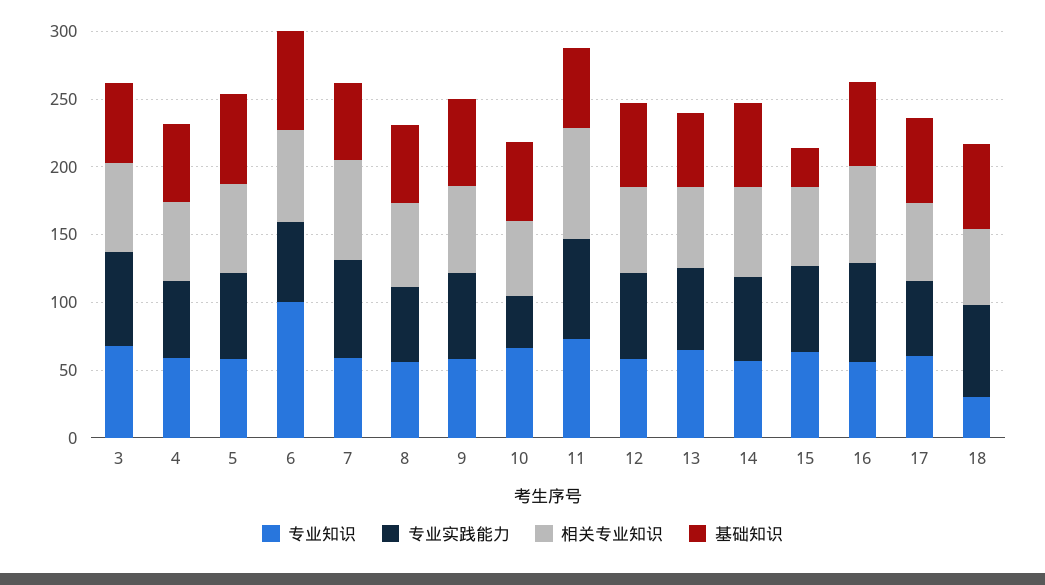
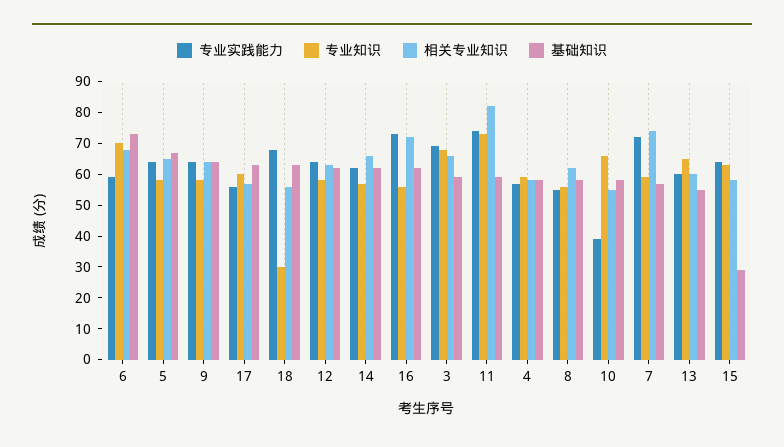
专业知识, 6: 100 -> 70

